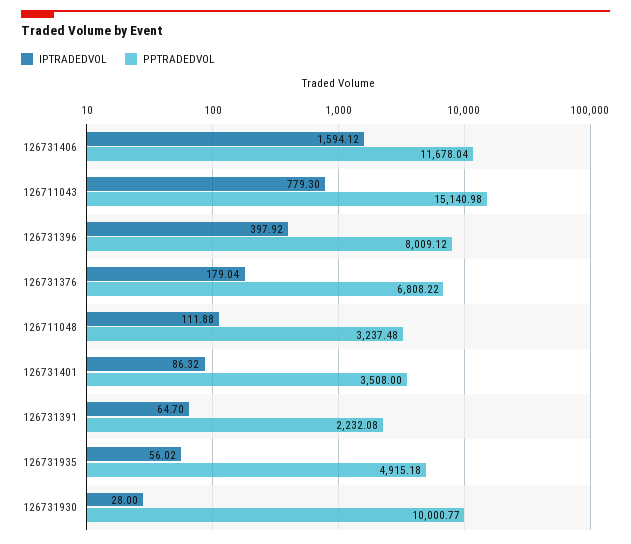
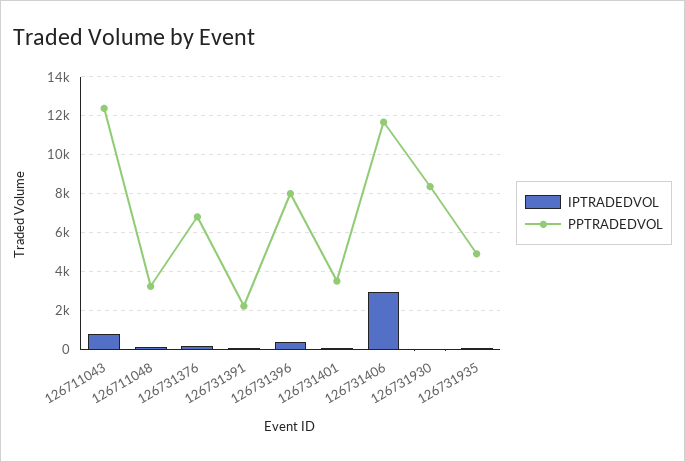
IPTRADEDVOL, 126731406: 1594.12 -> 3000
PPTRADEDVOL, 126711043: 15140.98 -> 12500
PPTRADEDVOL, 126731930: 10000.77 -> 8500

